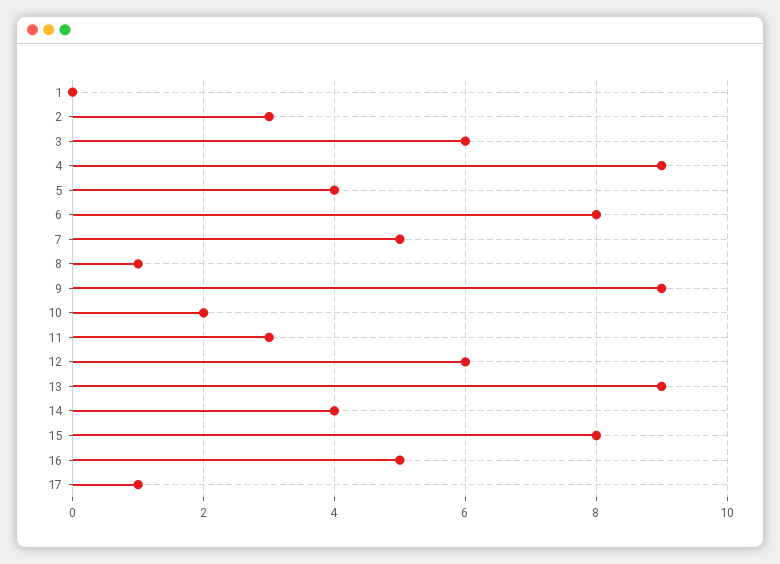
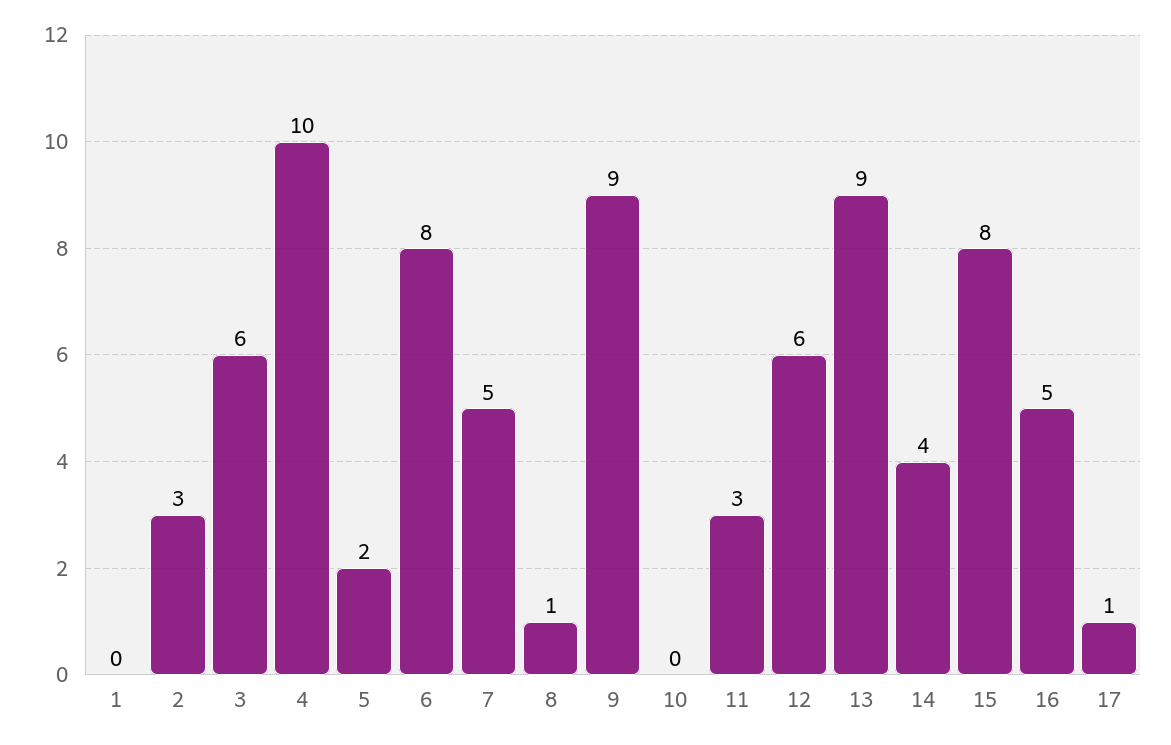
4: 9 -> 10
5: 4 -> 2
10: 2 -> 0

